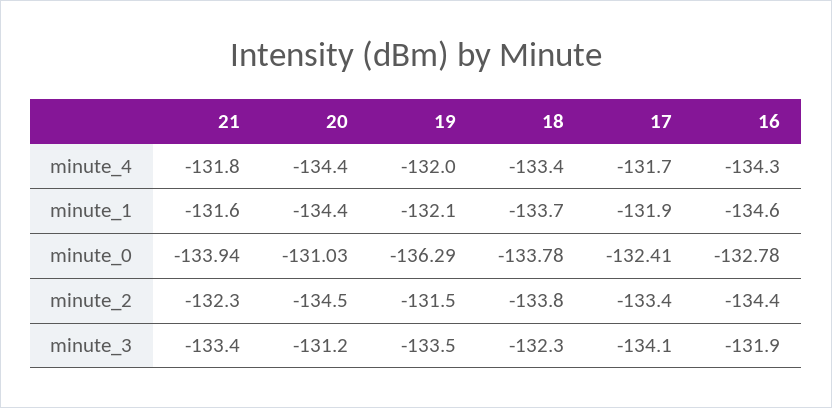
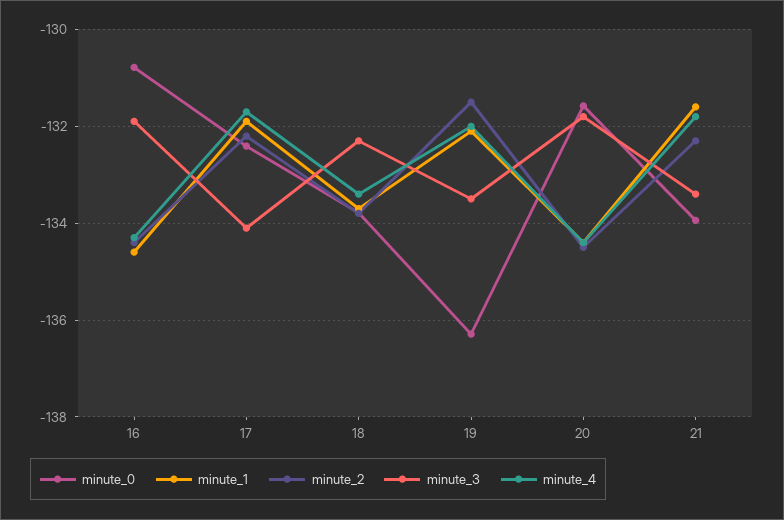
minute_0, 20: -131.03 -> -131.6
minute_0, 16: -132.78 -> -130.8
minute_2, 17: -133.4 -> -132.2
minute_3, 20: -131.2 -> -131.8

